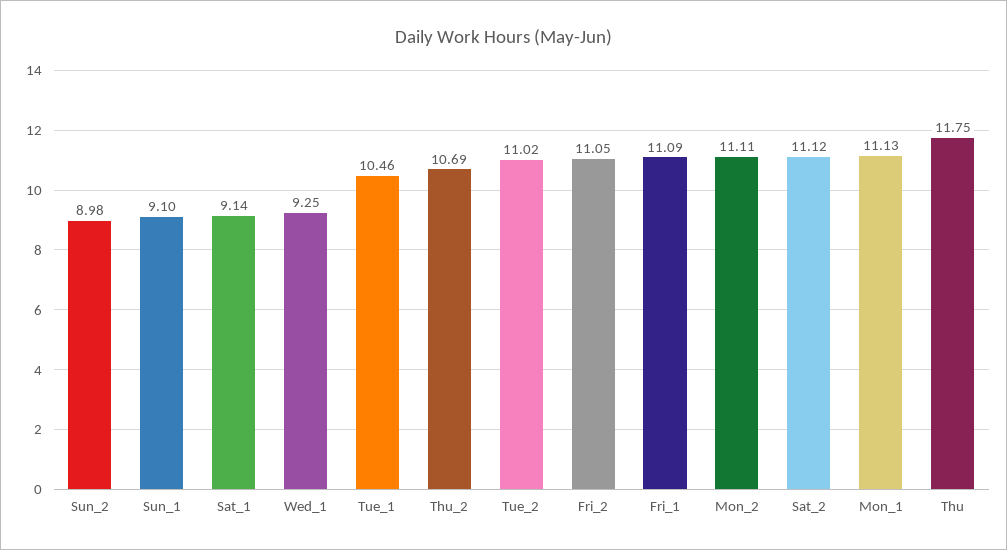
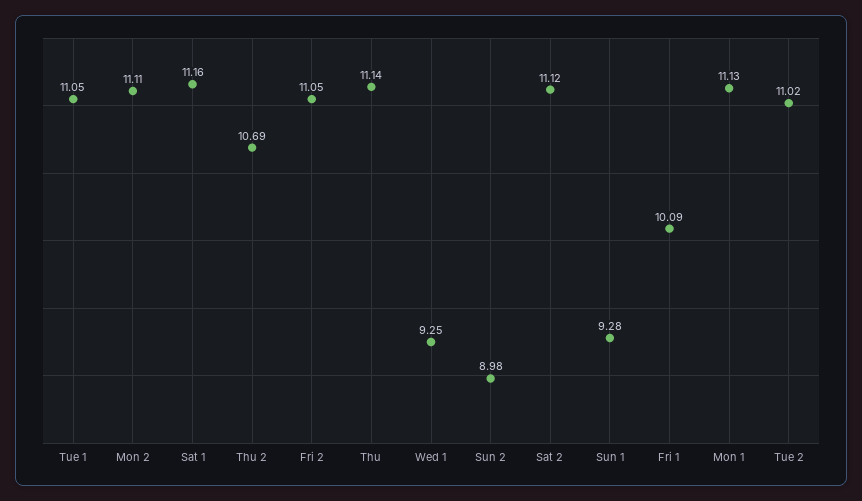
Sun_1: 9.1 -> 9.28
Sat_1: 9.14 -> 11.16
Tue_1: 10.46 -> 11.05
Fri_1: 11.09 -> 10.09
Thu: 11.75 -> 11.14

